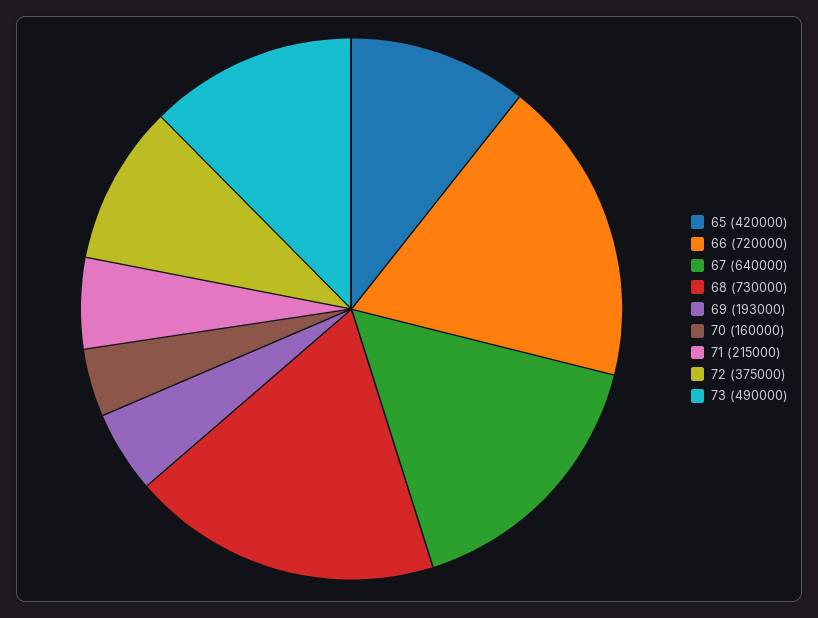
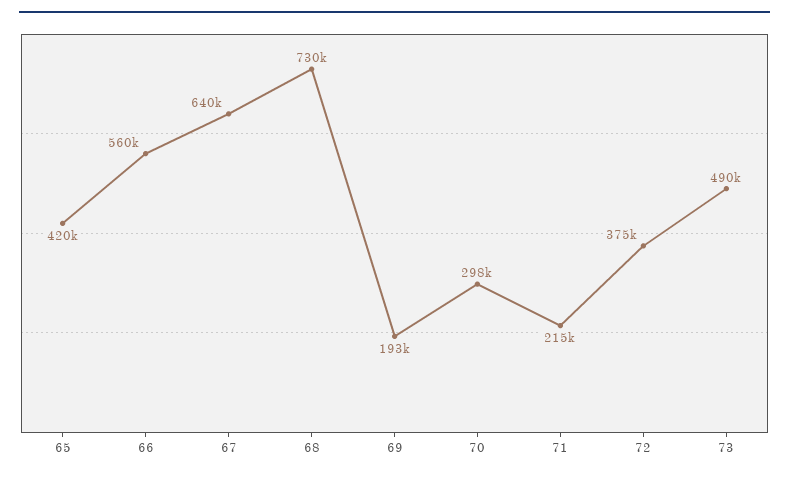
66: 720000 -> 560000
70: 160000 -> 298000

